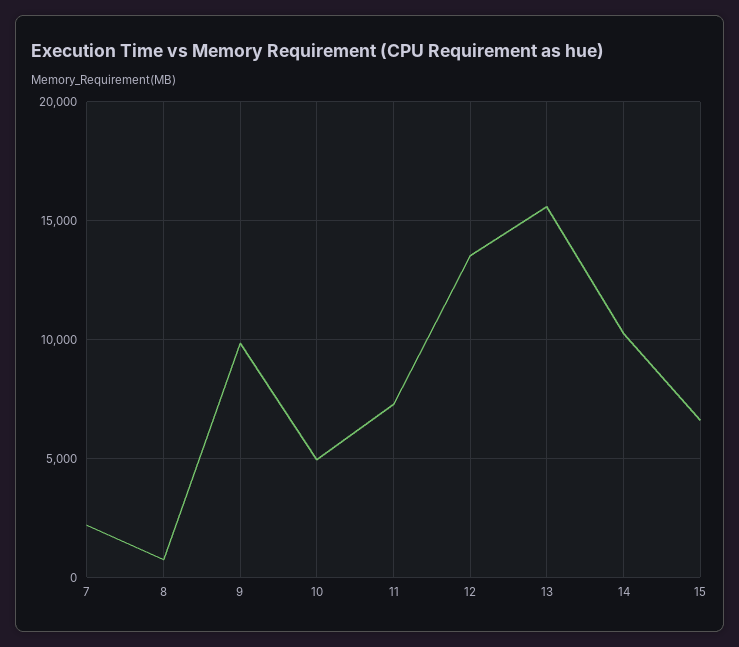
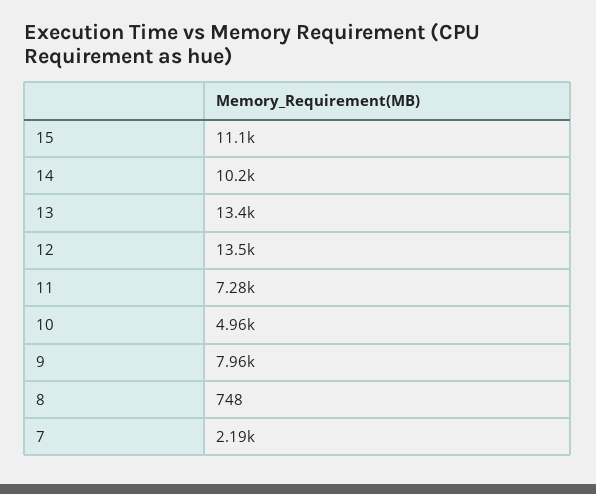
9: 10000 -> 7960
13: 15500 -> 13400
15: 6500 -> 11100

